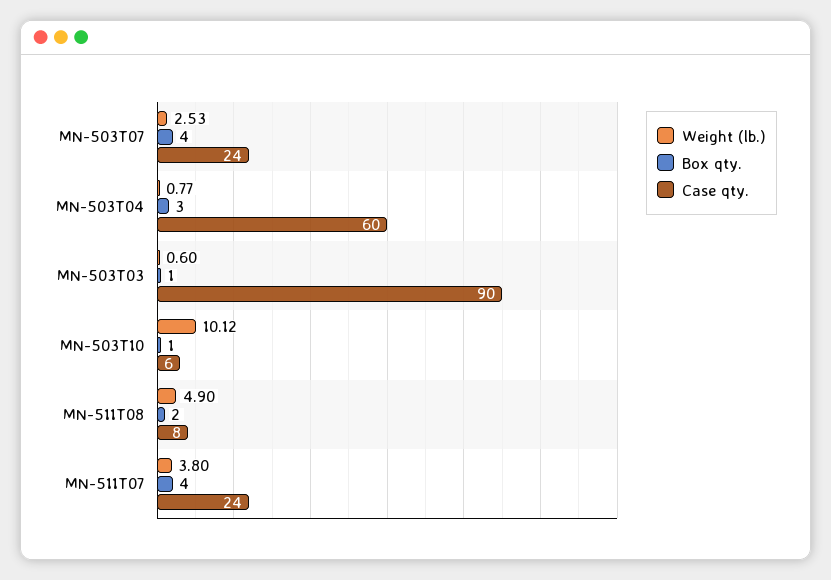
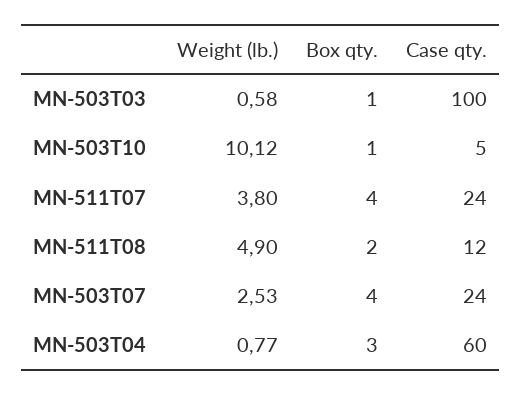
Weight (lb.), MN-503T03: 0.6 -> 0.58
Case qty., MN-503T03: 90 -> 100
Case qty., MN-503T10: 6 -> 5
Case qty., MN-511T08: 8 -> 12

